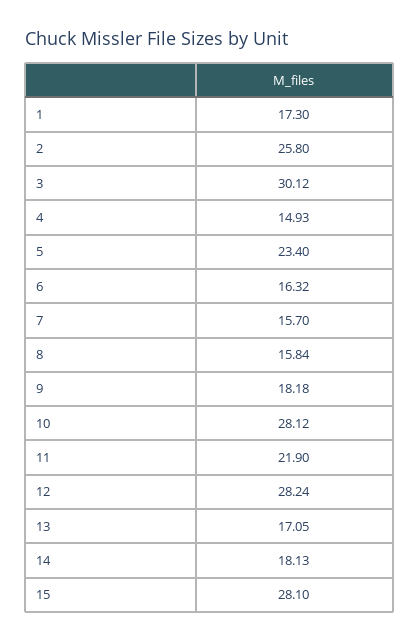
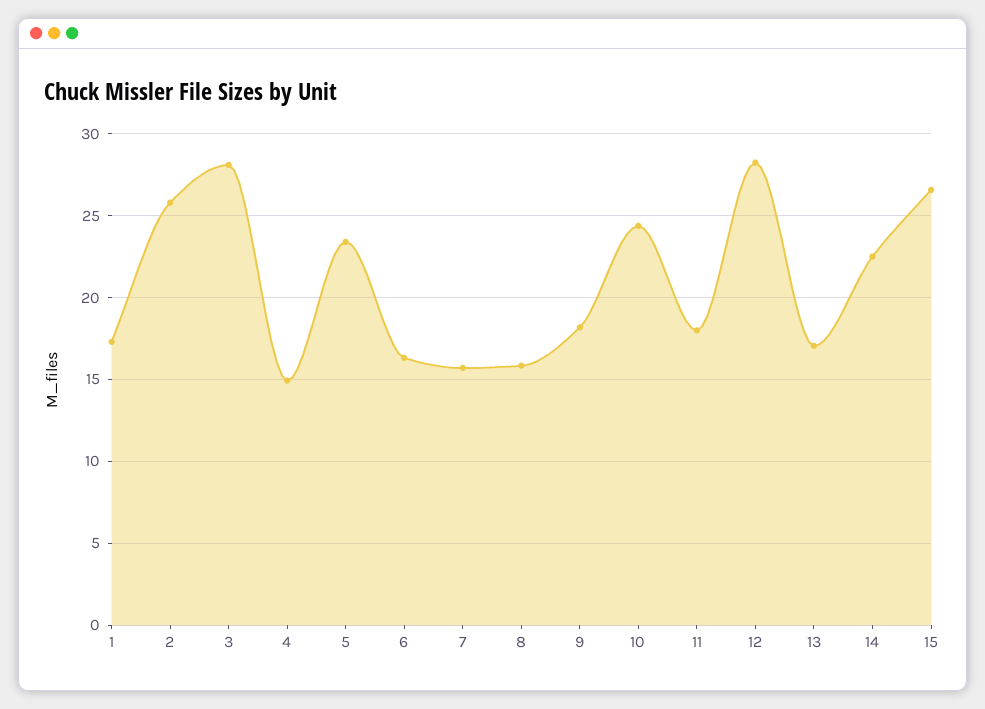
3: 30.12 -> 28
10: 28.12 -> 24.5
11: 21.9 -> 18
14: 18.13 -> 22.5
15: 28.1 -> 26.5

